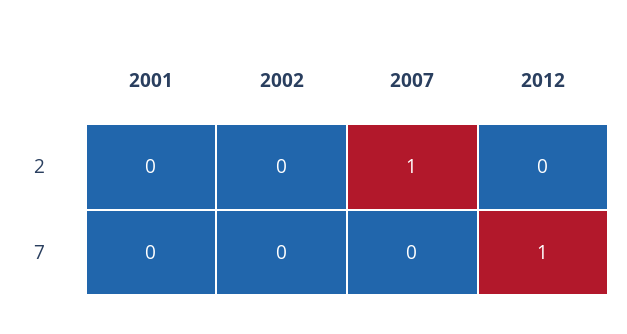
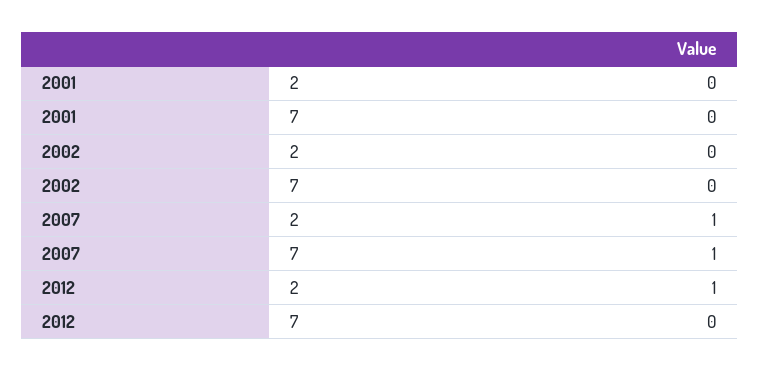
2012, 2: 0 -> 1
2007, 7: 0 -> 1
2012, 7: 1 -> 0

